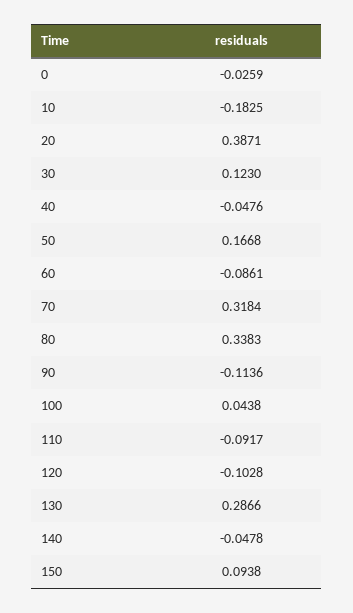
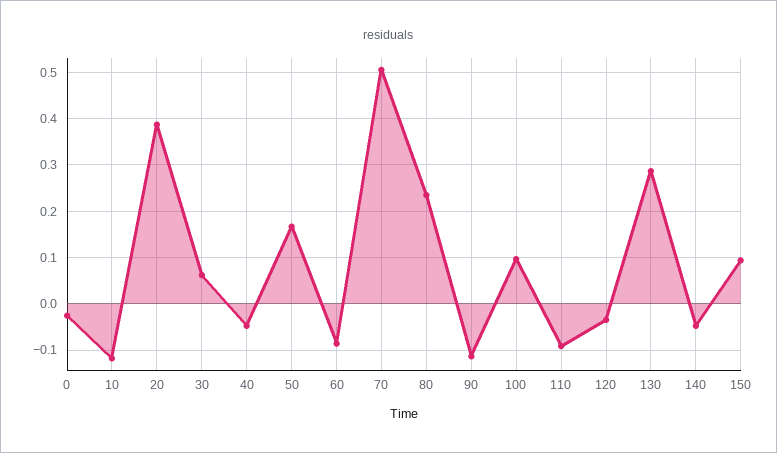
10: -0.1825 -> -0.12
30: 0.123 -> 0.06
70: 0.3184 -> 0.5
80: 0.3383 -> 0.24
100: 0.0438 -> 0.1
120: -0.1028 -> -0.04

